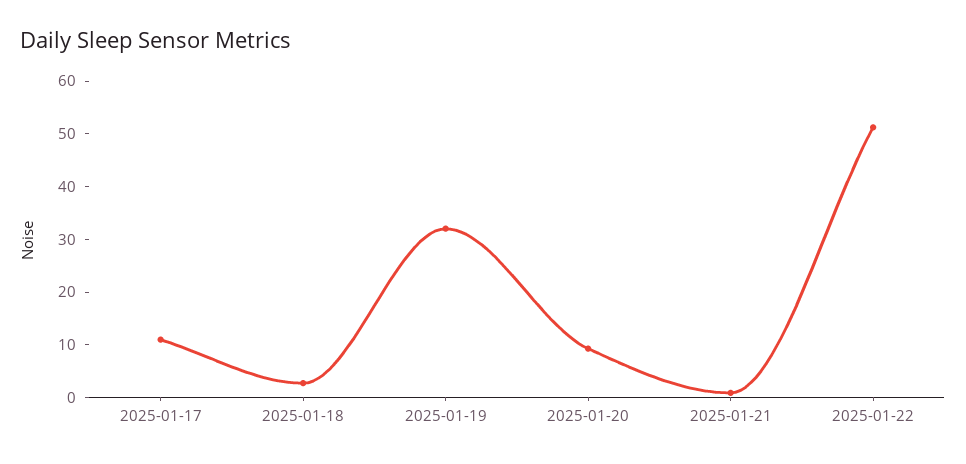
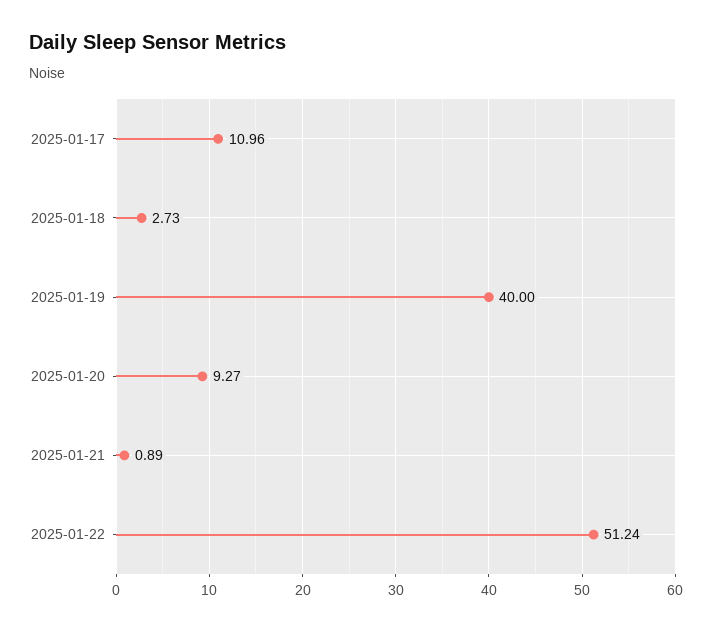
2025-01-19: 32 -> 40

